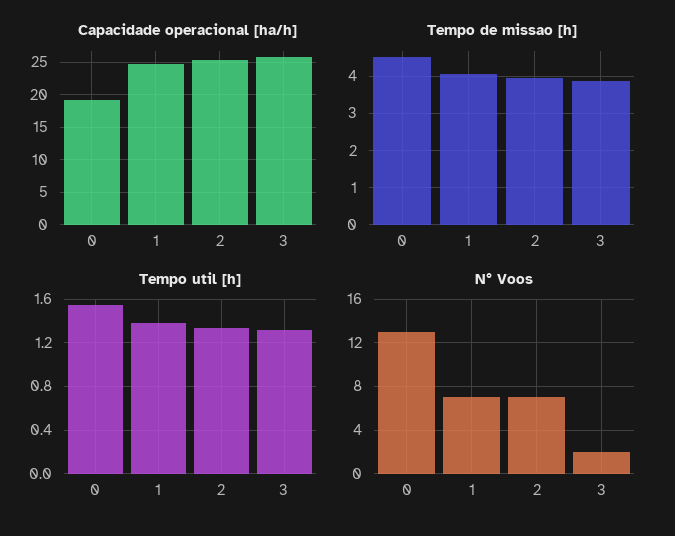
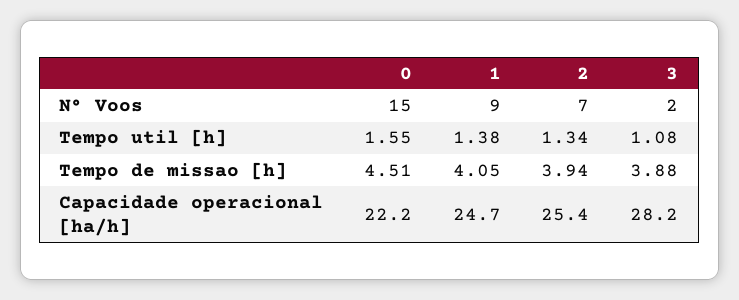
Capacidade operacional [ha/h], 0: 19 -> 22.2
Capacidade operacional [ha/h], 3: 26 -> 28.2
Tempo util [h], 3: 1.3 -> 1.08
N° Voos, 0: 13 -> 15
N° Voos, 1: 7 -> 9

